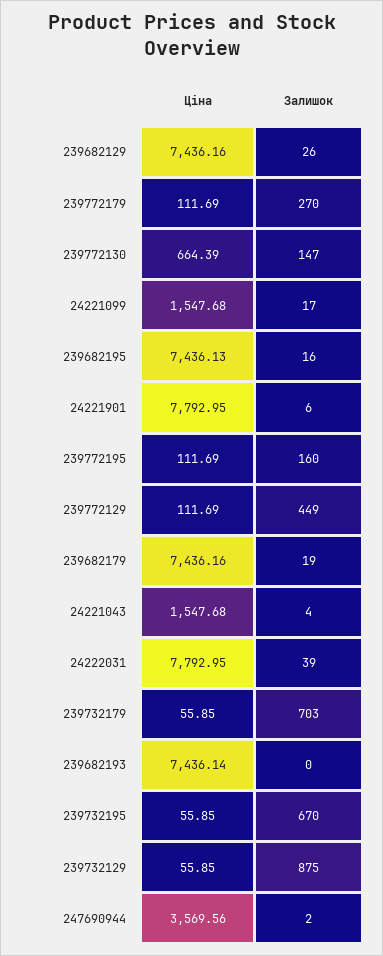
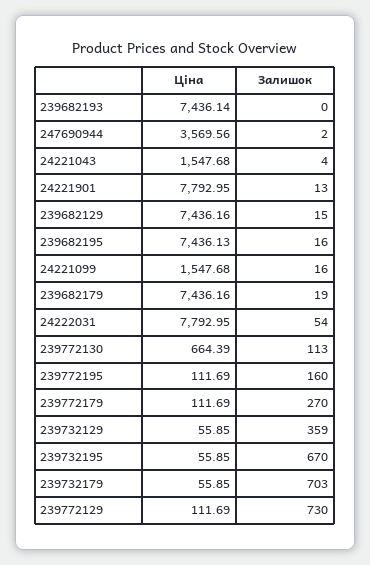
Залишок, 239682129: 26 -> 15
Залишок, 239772130: 147 -> 113
Залишок, 24221099: 17 -> 16
Залишок, 24221901: 6 -> 13
Залишок, 239772129: 449 -> 730
Залишок, 24222031: 39 -> 54
Залишок, 239732129: 875 -> 359

